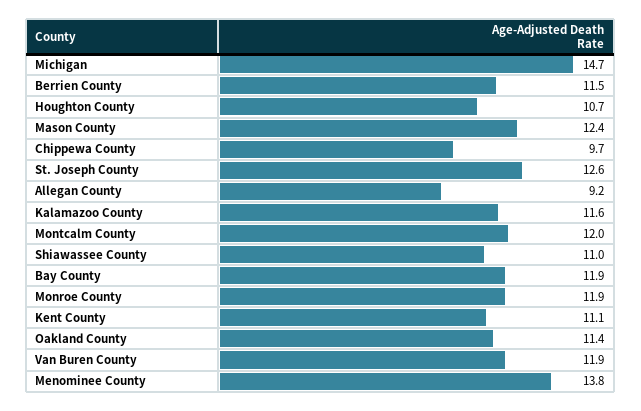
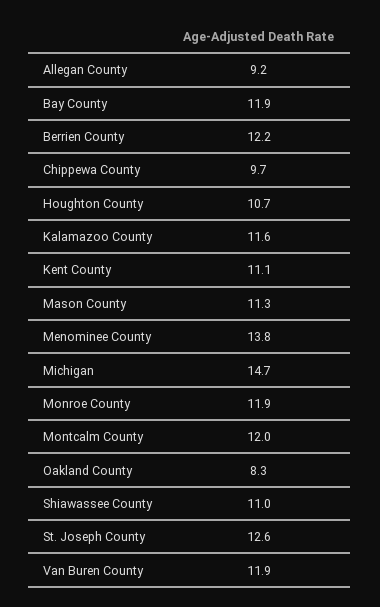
Berrien County: 11.5 -> 12.2
Mason County: 12.4 -> 11.3
Oakland County: 11.4 -> 8.3

